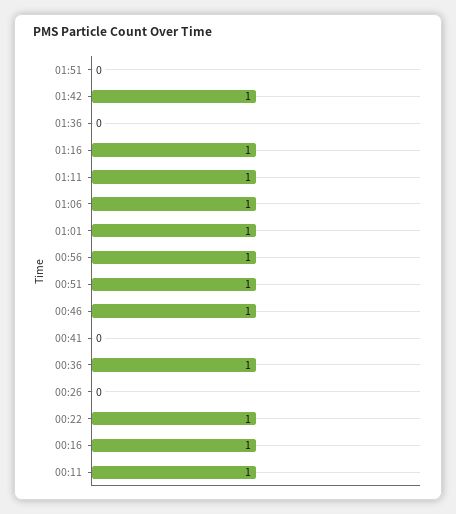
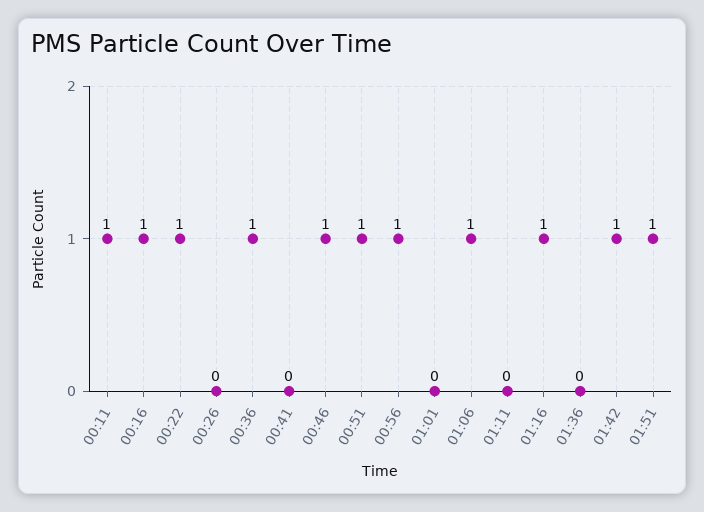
01:51: 0 -> 1
01:11: 1 -> 0
01:01: 1 -> 0

